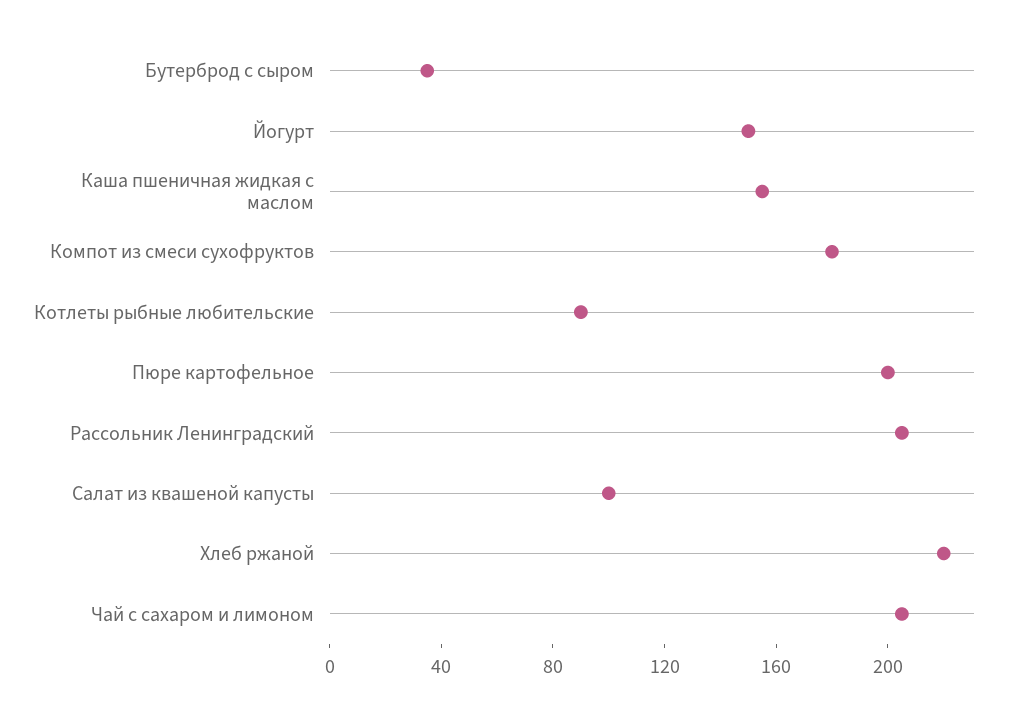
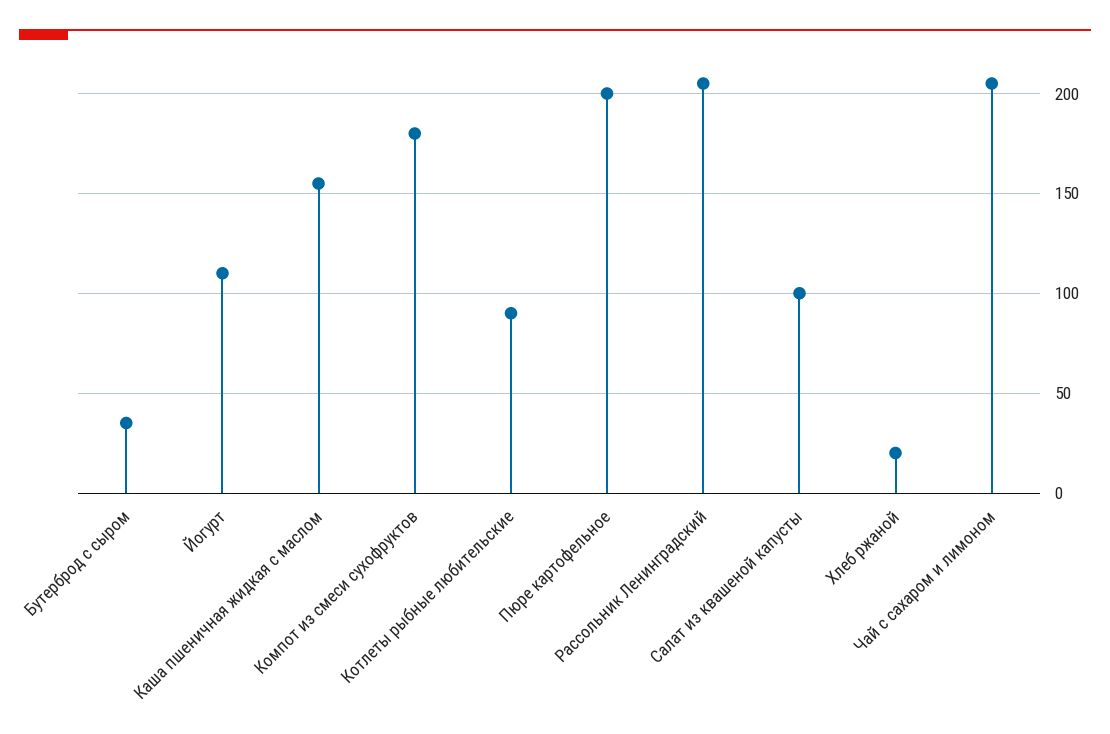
Йогурт: 150 -> 110
Хлеб ржаной: 220 -> 20

